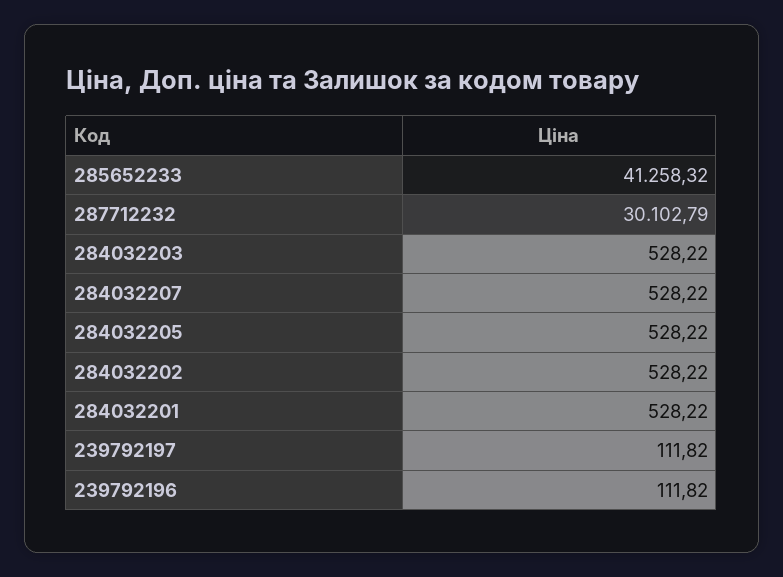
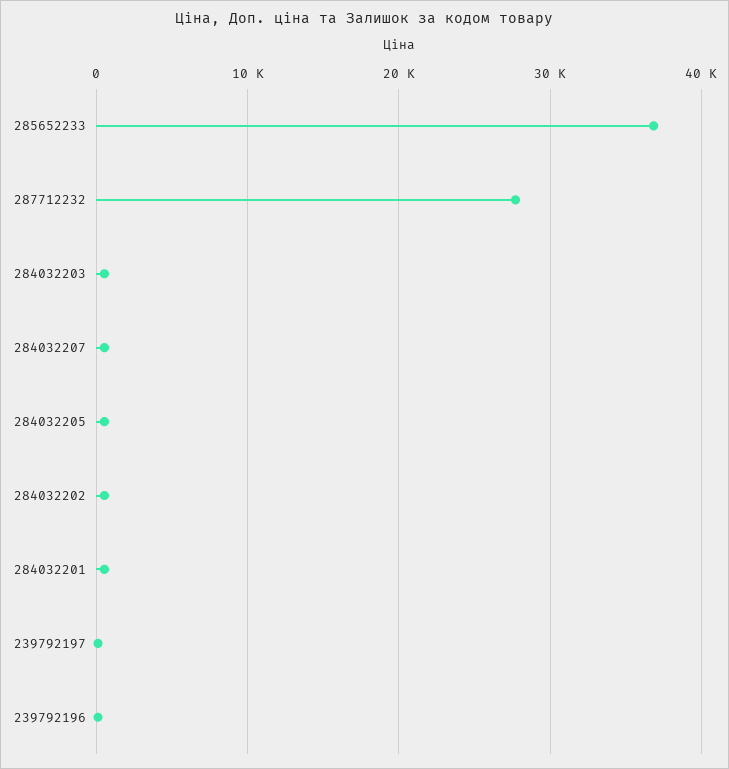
285652233: 41258.32 -> 37000
287712232: 30102.79 -> 28000

